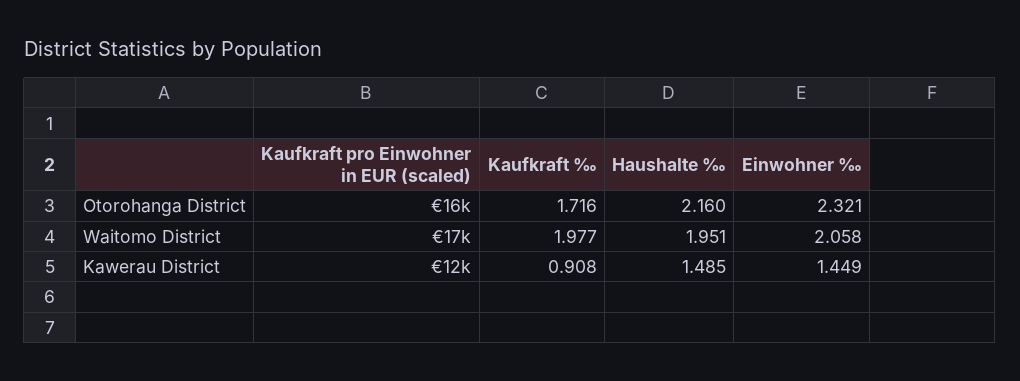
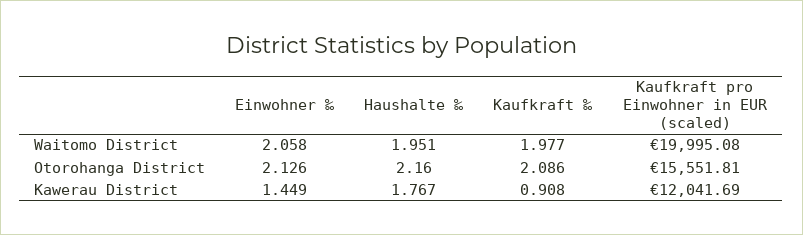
Kaufkraft ‰, Otorohanga District: 1.716 -> 2.086
Einwohner ‰, Otorohanga District: 2.321 -> 2.126
Kaufkraft pro Einwohner in EUR (scaled), Waitomo District: 17000 -> 19995.08
Haushalte ‰, Kawerau District: 1.485 -> 1.767

